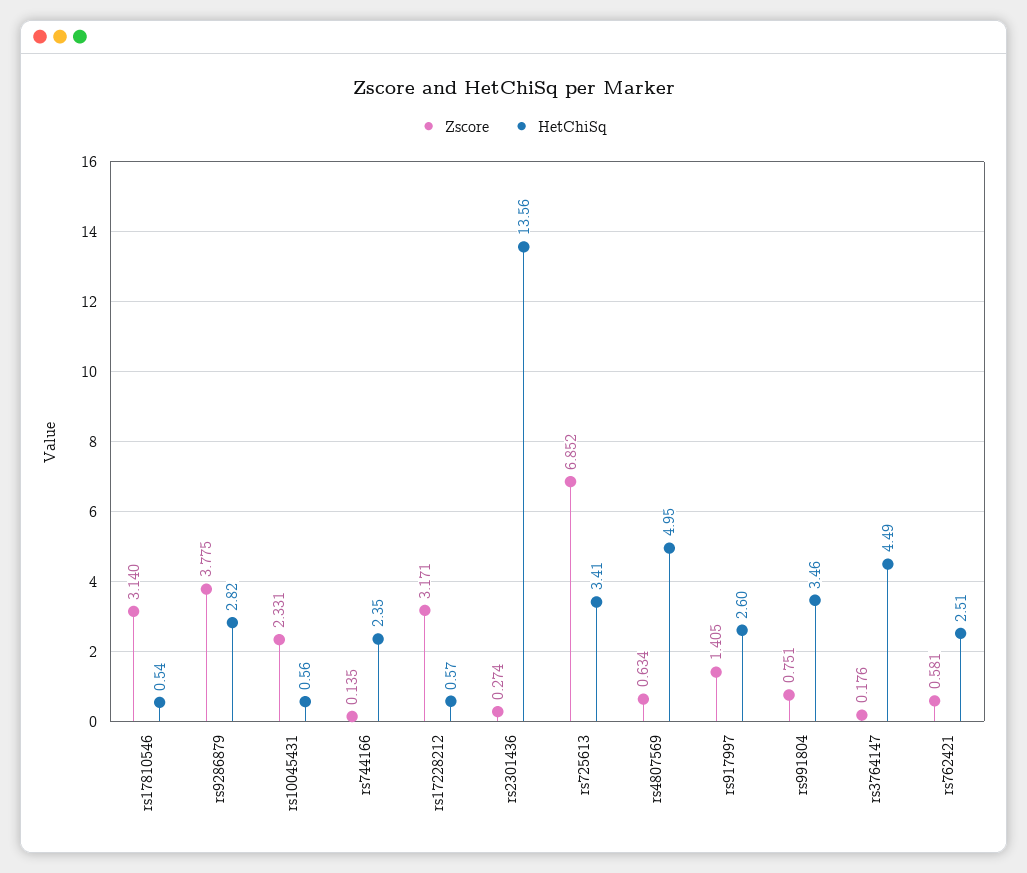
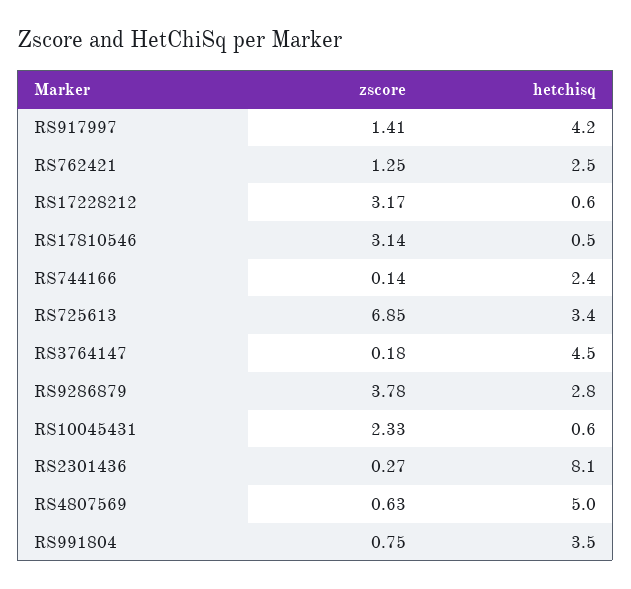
HetChiSq, rs2301436: 13.56 -> 8.1
HetChiSq, rs917997: 2.6 -> 4.2
Zscore, rs762421: 0.581 -> 1.25

